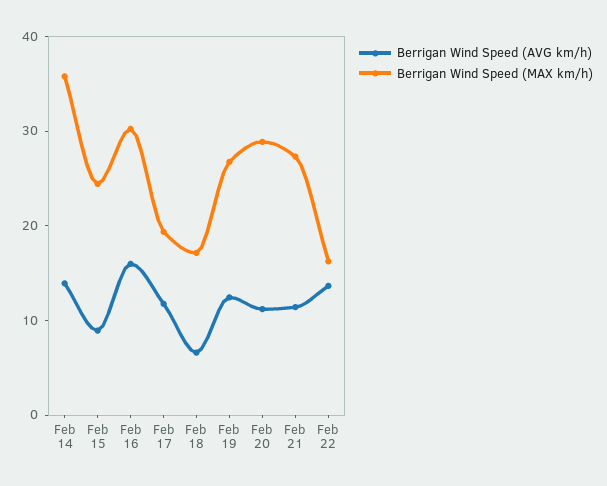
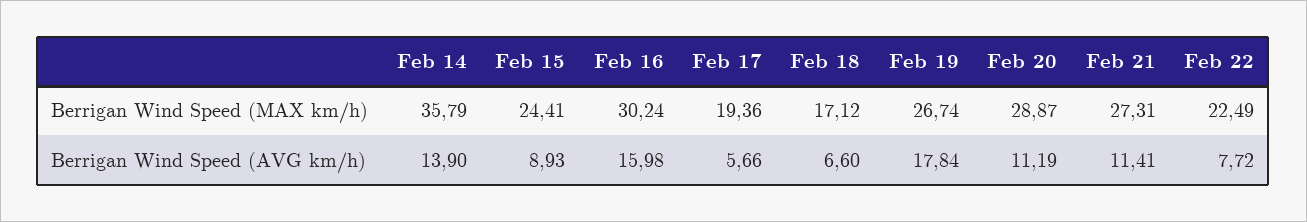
Berrigan Wind Speed (AVG km/h), Feb 17: 12 -> 5.66
Berrigan Wind Speed (AVG km/h), Feb 19: 12 -> 17.84
Berrigan Wind Speed (AVG km/h), Feb 22: 14 -> 7.72
Berrigan Wind Speed (MAX km/h), Feb 22: 16 -> 22.49

